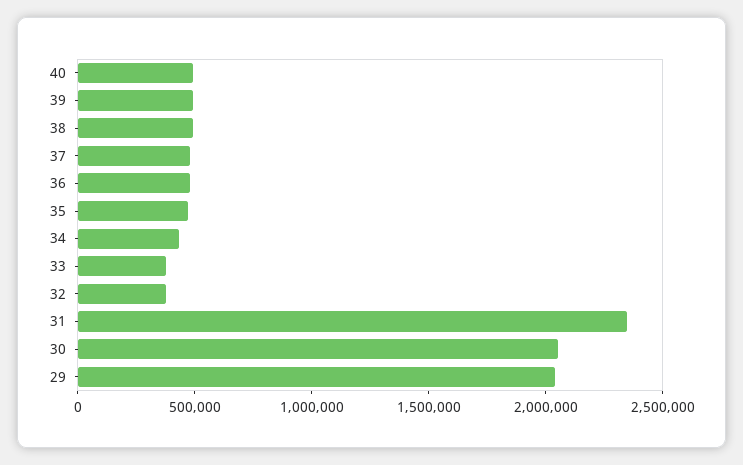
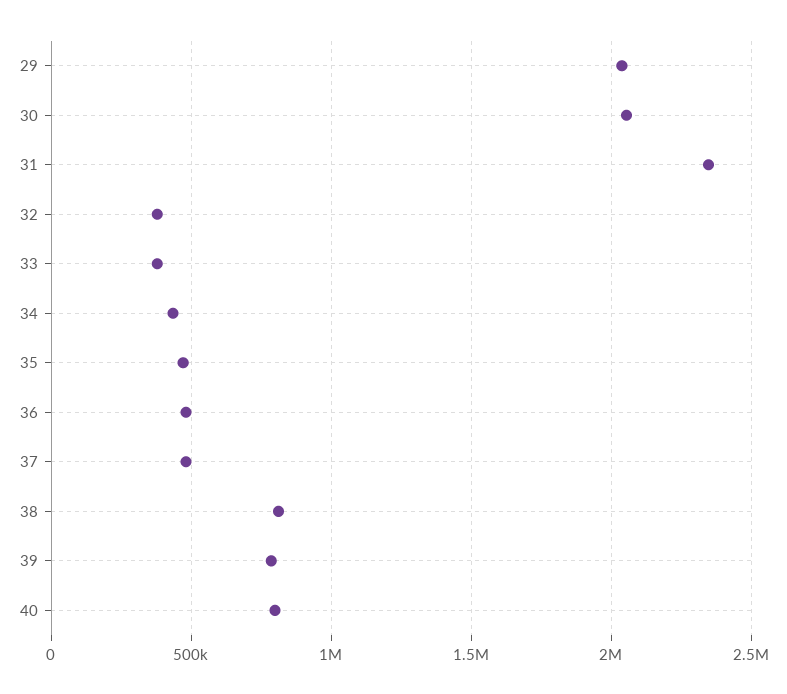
40: 500000 -> 800000
39: 500000 -> 800000
38: 500000 -> 800000

